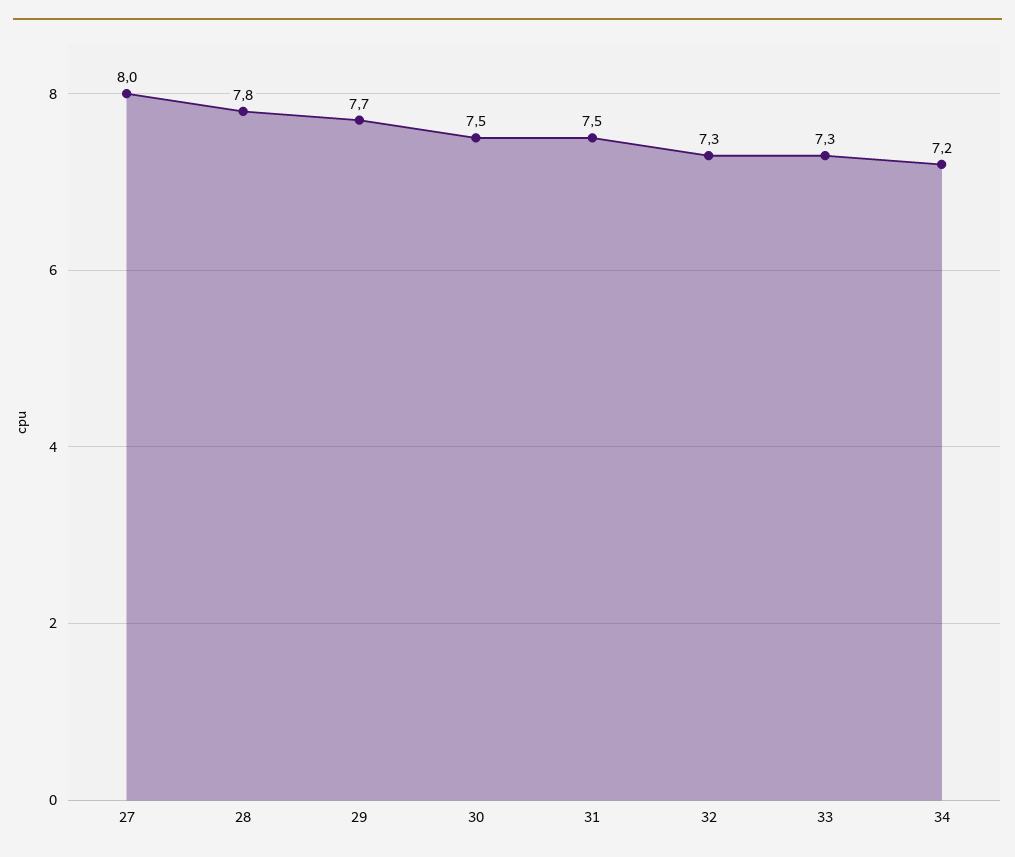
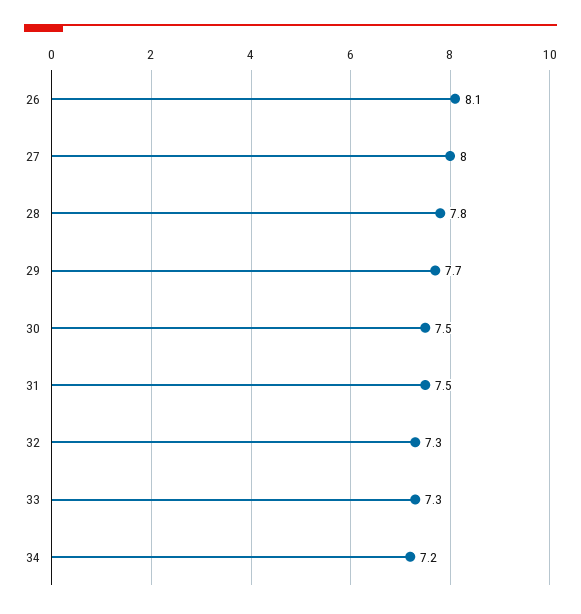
26: none -> 8.1

